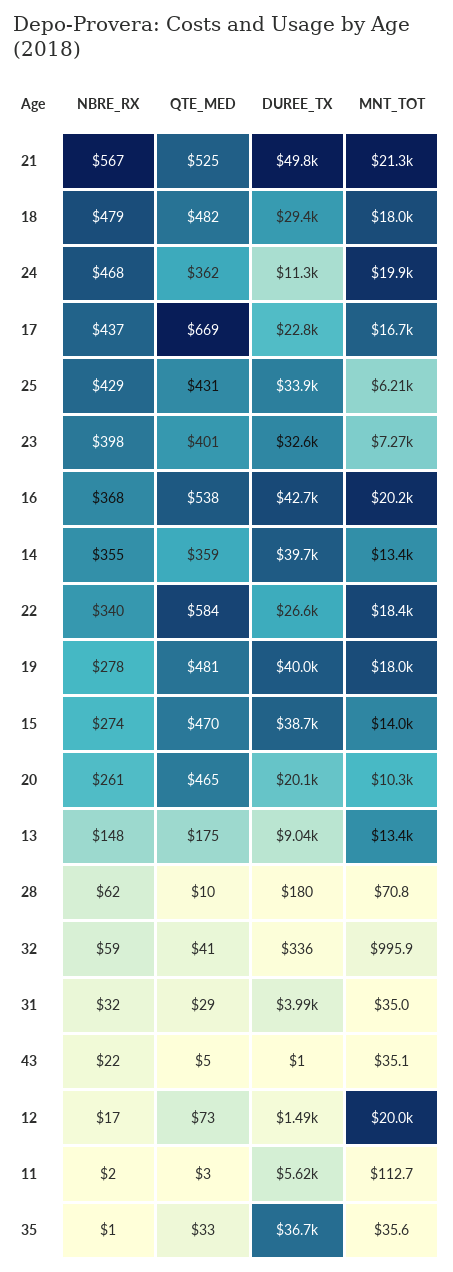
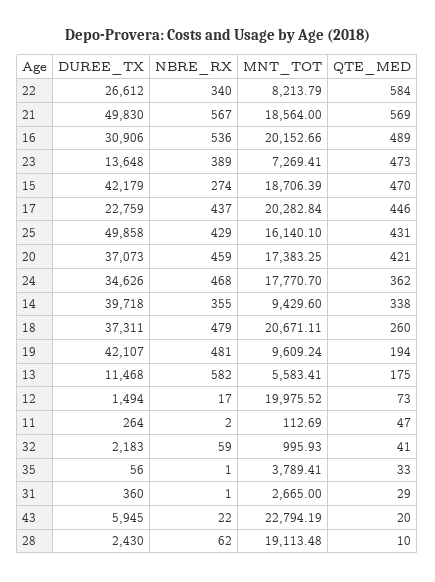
QTE_MED, 21: 525 -> 569
MNT_TOT, 21: 21300 -> 18564
QTE_MED, 18: 482 -> 260
DUREE_TX, 18: 29400 -> 37311
MNT_TOT, 18: 18000 -> 20671.11
DUREE_TX, 24: 11300 -> 34626
MNT_TOT, 24: 19900 -> 17770.7
QTE_MED, 17: 669 -> 446
MNT_TOT, 17: 16700 -> 20282.84
DUREE_TX, 25: 33900 -> 49858
MNT_TOT, 25: 6210 -> 16140.1
NBRE_RX, 23: 398 -> 389
QTE_MED, 23: 401 -> 473
DUREE_TX, 23: 32600 -> 13648
NBRE_RX, 16: 368 -> 536
QTE_MED, 16: 538 -> 489
DUREE_TX, 16: 42700 -> 30906
QTE_MED, 14: 359 -> 338
MNT_TOT, 14: 13400 -> 9429.6
MNT_TOT, 22: 18400 -> 8213.79
NBRE_RX, 19: 278 -> 481
QTE_MED, 19: 481 -> 194
DUREE_TX, 19: 40000 -> 42107
MNT_TOT, 19: 18000 -> 9609.24
DUREE_TX, 15: 38700 -> 42179
MNT_TOT, 15: 14000 -> 18706.39
NBRE_RX, 20: 261 -> 459
QTE_MED, 20: 465 -> 421
DUREE_TX, 20: 20100 -> 37073
MNT_TOT, 20: 10300 -> 17383.25
NBRE_RX, 13: 148 -> 582
DUREE_TX, 13: 9040 -> 11468
MNT_TOT, 13: 13400 -> 5583.41
DUREE_TX, 28: 180 -> 2430
MNT_TOT, 28: 70.8 -> 19113.48
DUREE_TX, 32: 336 -> 2183
NBRE_RX, 31: 32 -> 1
DUREE_TX, 31: 3990 -> 360
MNT_TOT, 31: 35 -> 2665
QTE_MED, 43: 5 -> 20
DUREE_TX, 43: 1 -> 5945
MNT_TOT, 43: 35.1 -> 22794.19
QTE_MED, 11: 3 -> 47
DUREE_TX, 11: 5620 -> 264
DUREE_TX, 35: 36700 -> 56
MNT_TOT, 35: 35.6 -> 3789.41

